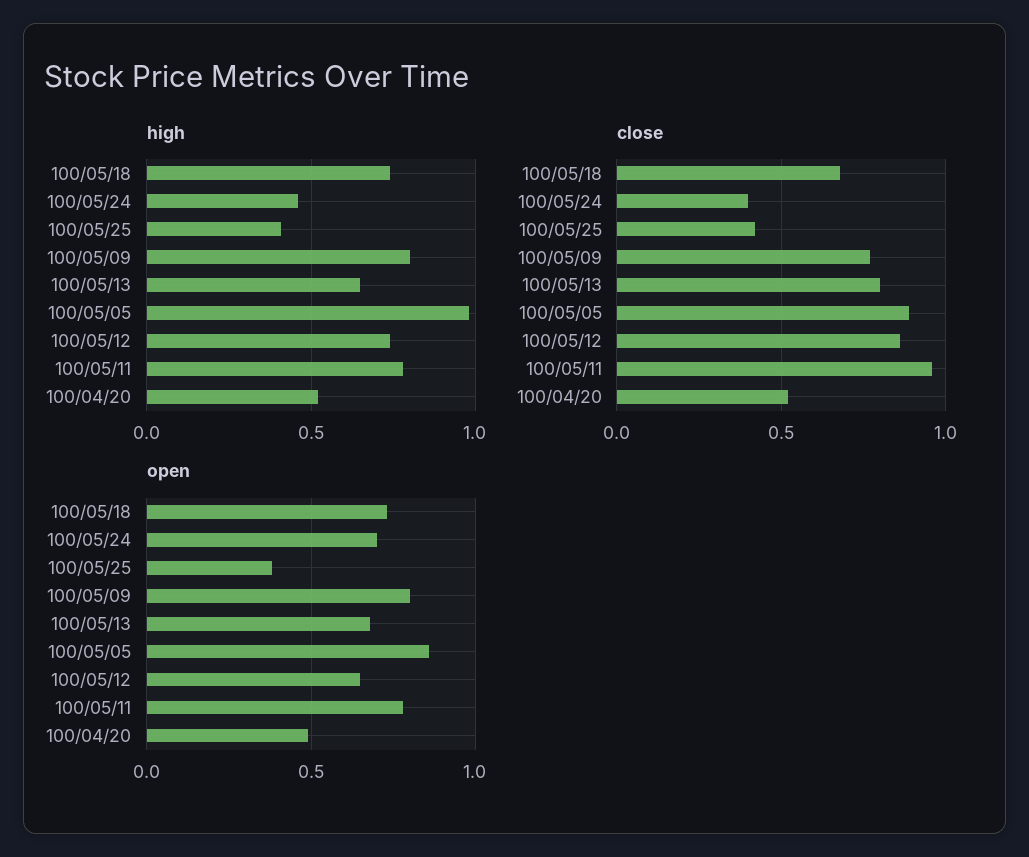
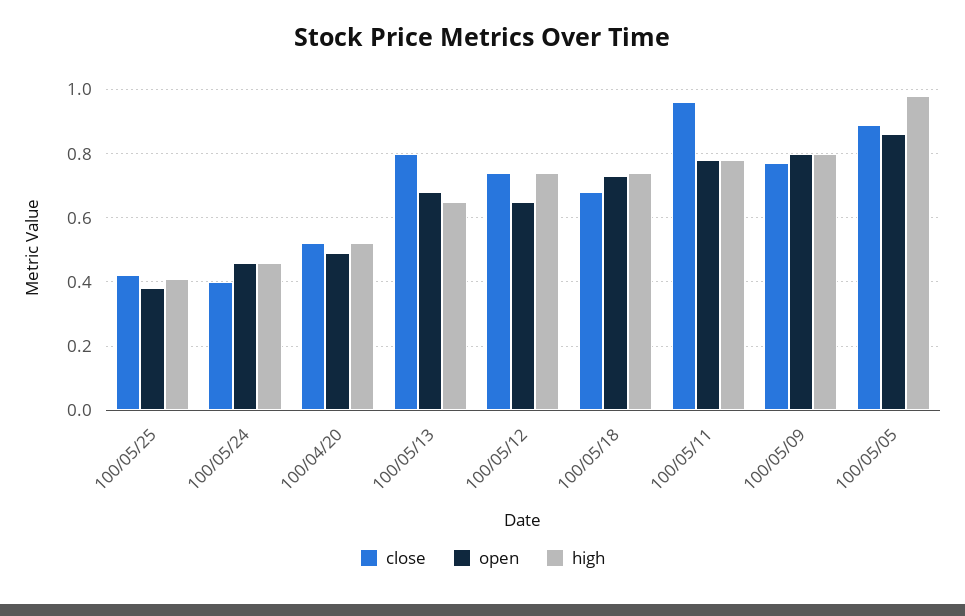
close, 100/05/12: 0.85 -> 0.75
open, 100/05/24: 0.7 -> 0.45

